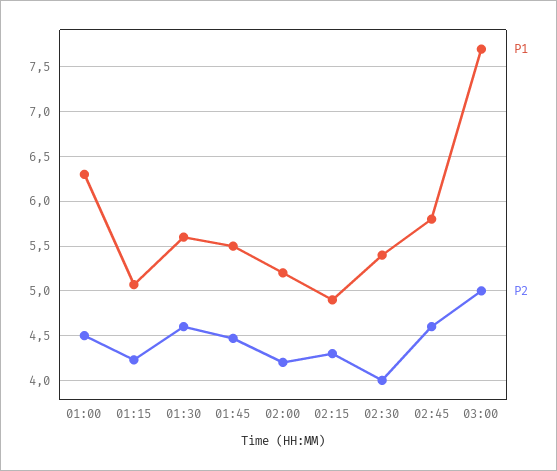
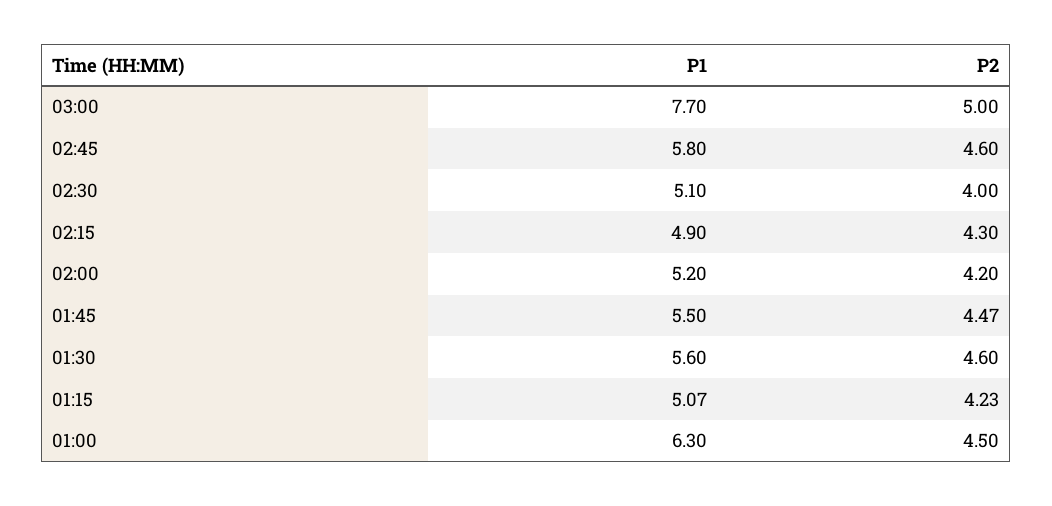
P1, 02:30: 5.4 -> 5.1

